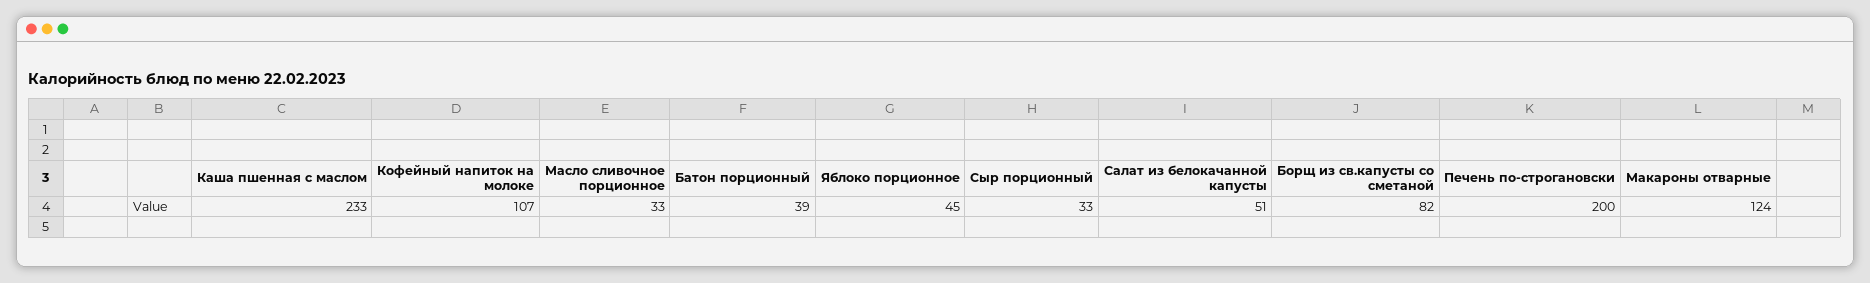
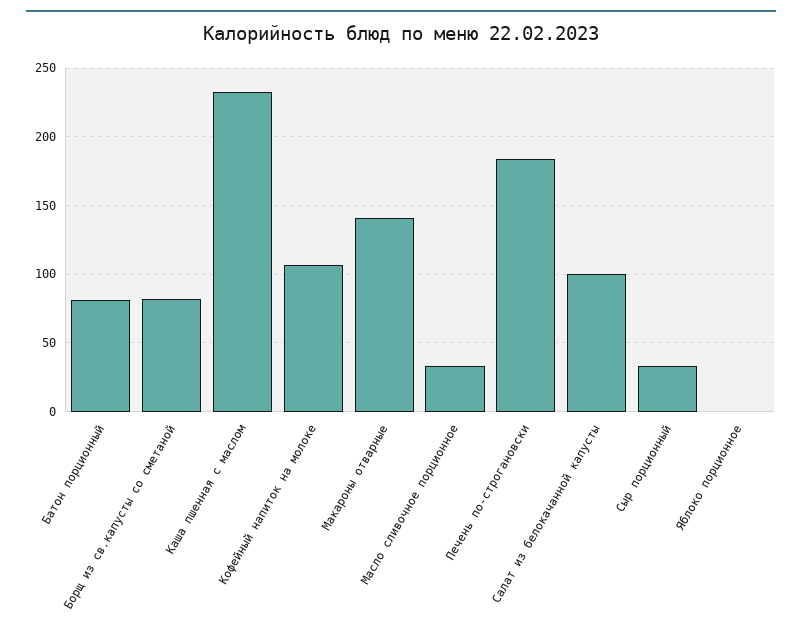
Батон порционный: 39 -> 80
Яблоко порционное: 45 -> 0
Салат из белокачанной капусты: 51 -> 100
Печень по-строгановски: 200 -> 185
Макароны отварные: 124 -> 140

